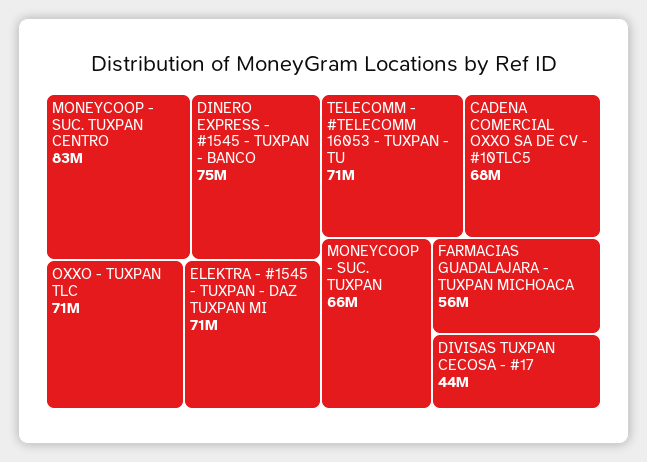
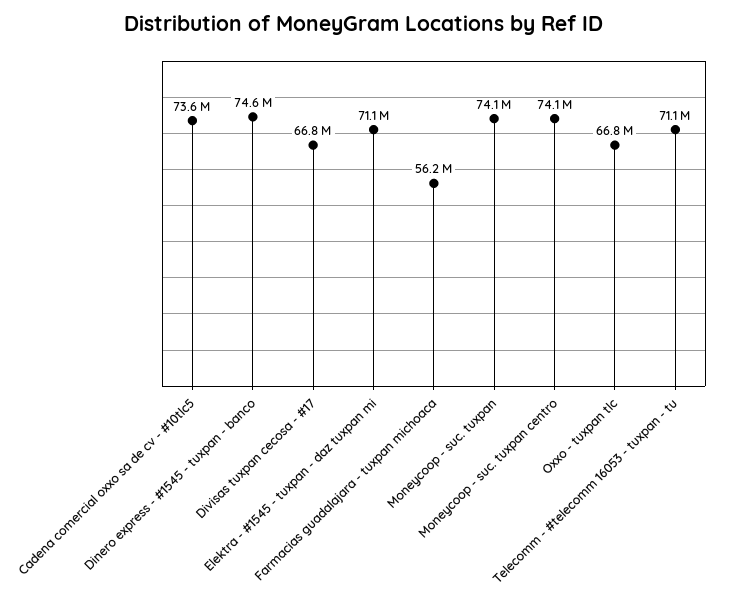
MONEYCOOP - SUC. TUXPAN CENTRO: 83000000 -> 74100000
OXXO - TUXPAN TLC: 71000000 -> 66800000
CADENA COMERCIAL OXXO SA DE CV - #10TLC5: 68000000 -> 73600000
MONEYCOOP - SUC. TUXPAN: 66000000 -> 74100000
DIVISAS TUXPAN CECOSA - #17: 44000000 -> 66800000

